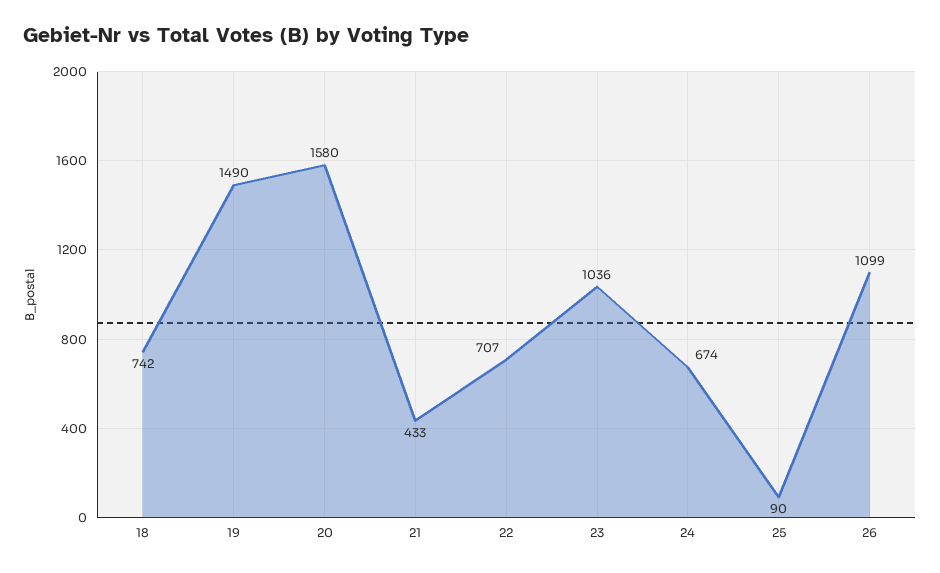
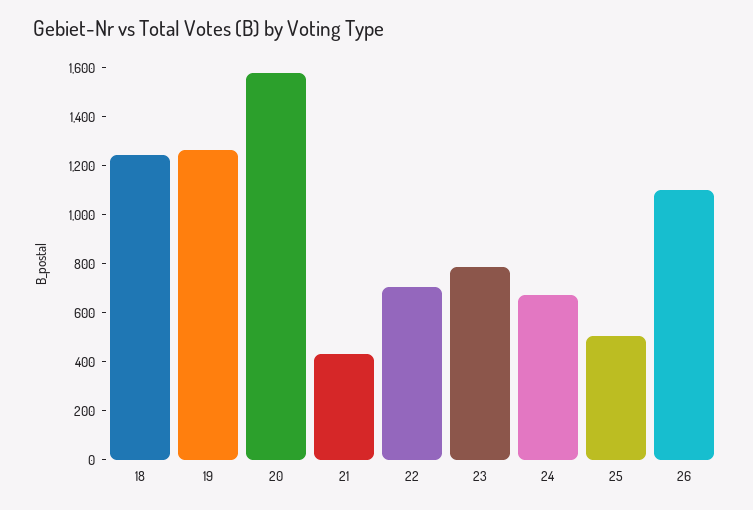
18: 742 -> 1250
19: 1490 -> 1250
23: 1036 -> 800
25: 90 -> 500

